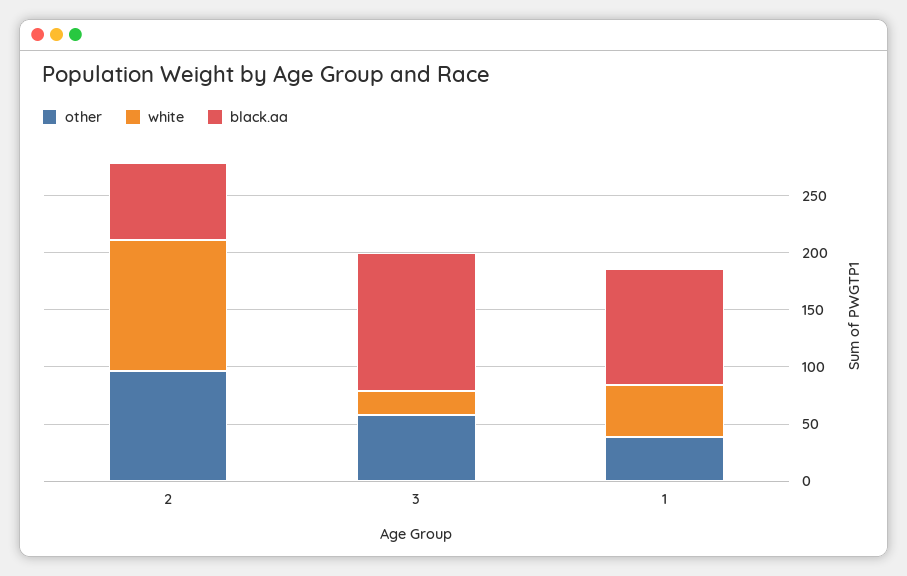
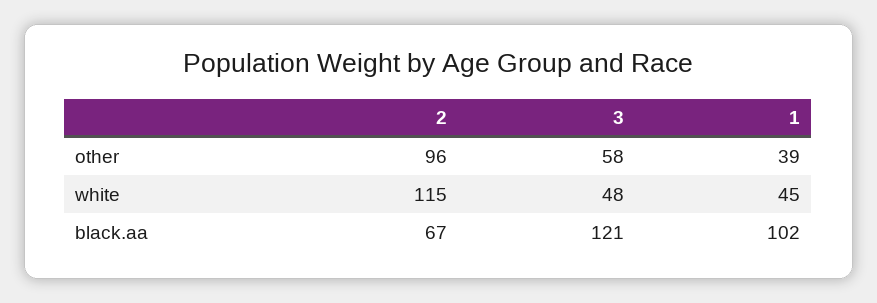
white, 3: 20 -> 48

